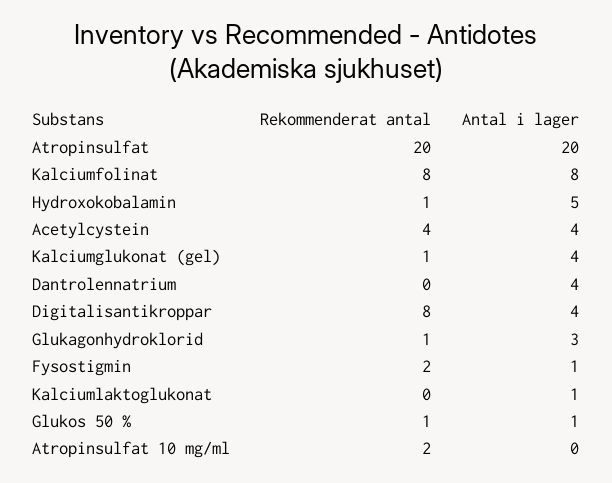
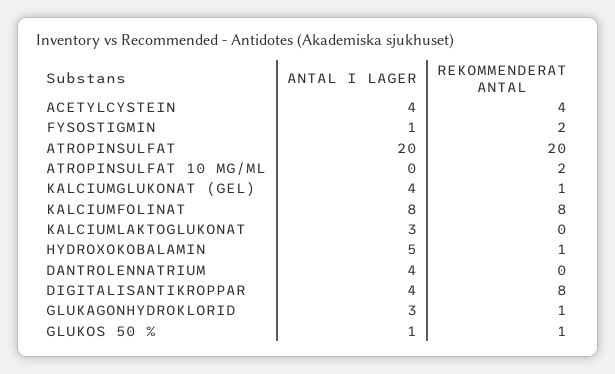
Antal i lager, Kalciumlaktoglukonat: 1 -> 3

